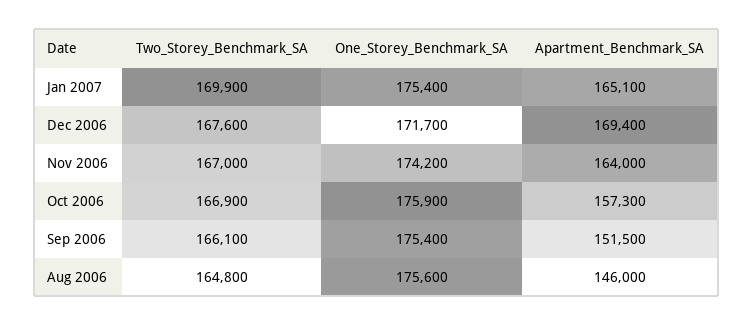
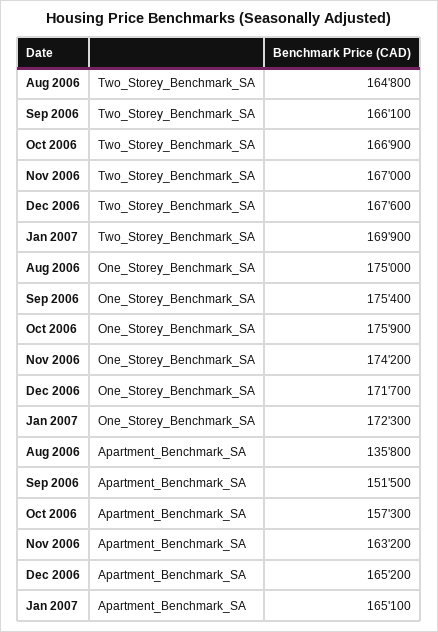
One_Storey_Benchmark_SA, Jan 2007: 175400 -> 172300
Apartment_Benchmark_SA, Dec 2006: 169400 -> 165200
Apartment_Benchmark_SA, Nov 2006: 164000 -> 163200
One_Storey_Benchmark_SA, Aug 2006: 175600 -> 175000
Apartment_Benchmark_SA, Aug 2006: 146000 -> 135800

